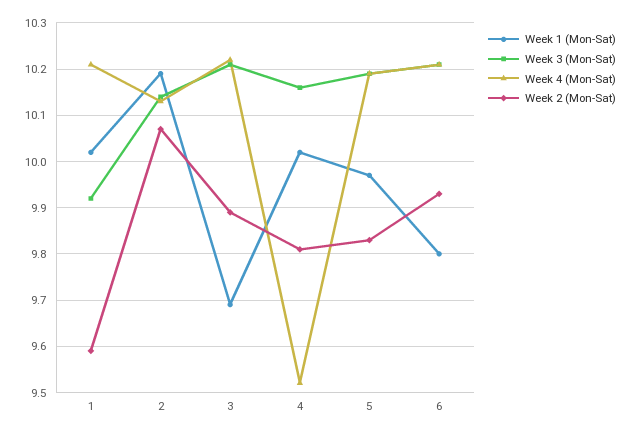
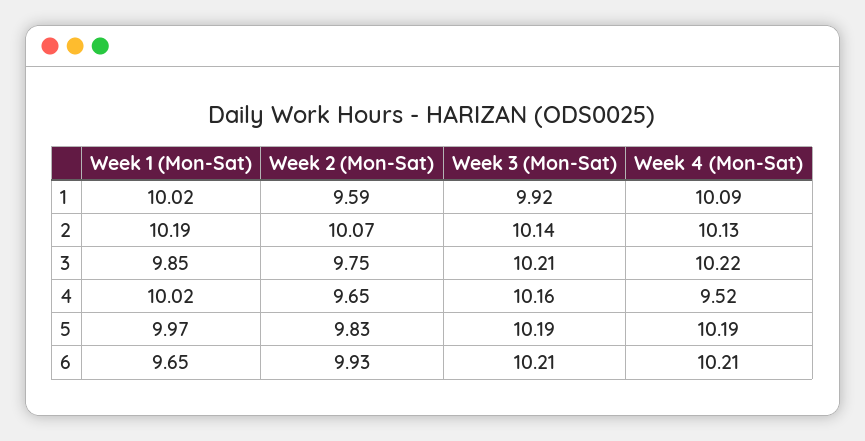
Week 4 (Mon-Sat), 1: 10.2 -> 10.09
Week 1 (Mon-Sat), 3: 9.7 -> 9.85
Week 2 (Mon-Sat), 3: 9.9 -> 9.75
Week 2 (Mon-Sat), 4: 9.8 -> 9.65
Week 1 (Mon-Sat), 6: 9.8 -> 9.65

